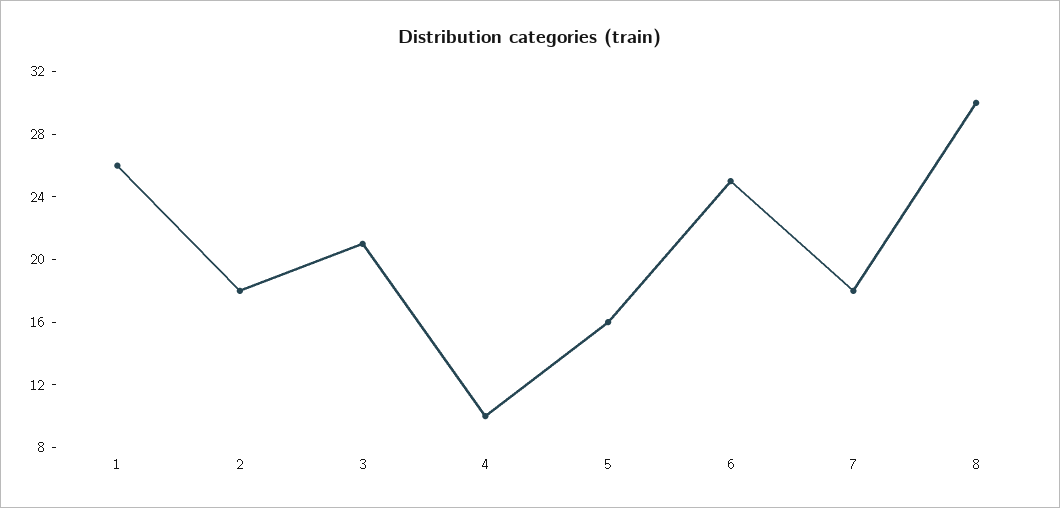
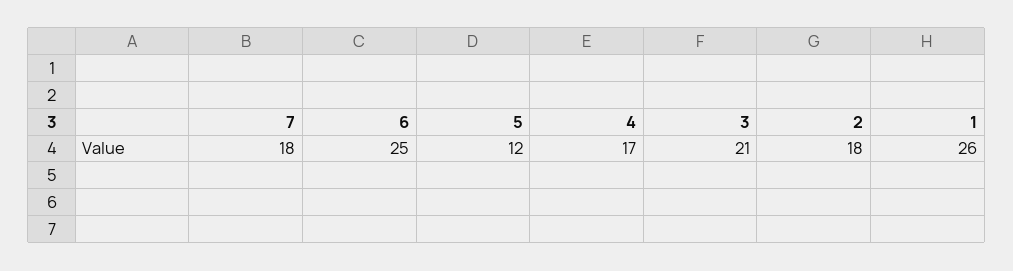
4: 10 -> 17
5: 16 -> 12
8: 30 -> none

